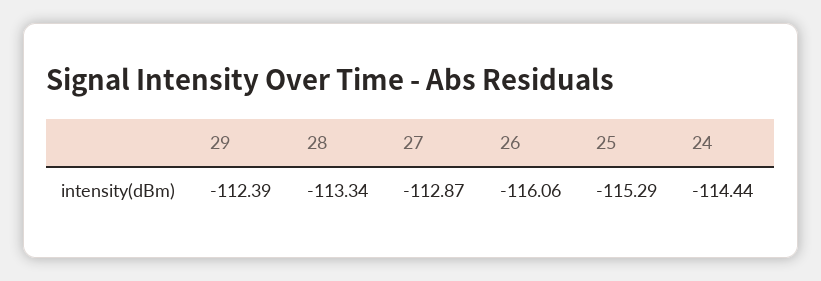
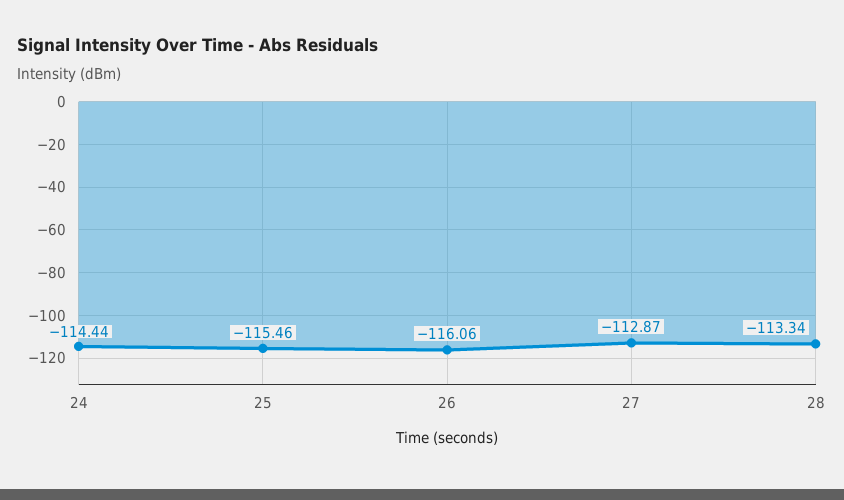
29: -112.39 -> none
25: -115.29 -> -115.46

